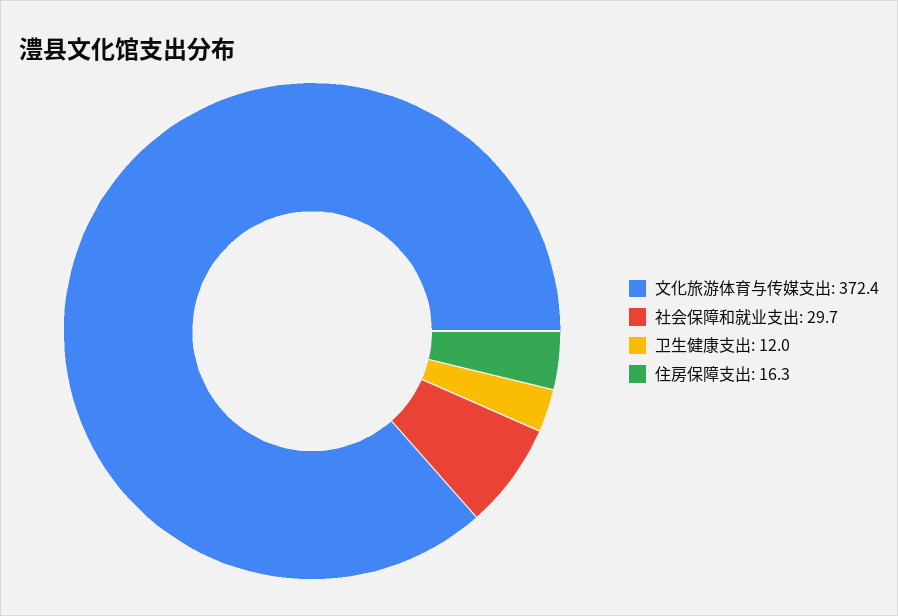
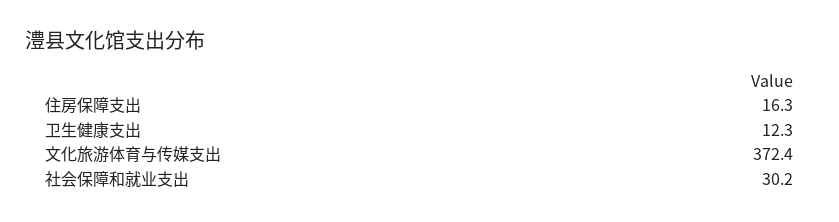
社会保障和就业支出: 29.7 -> 30.2
卫生健康支出: 12 -> 12.3

